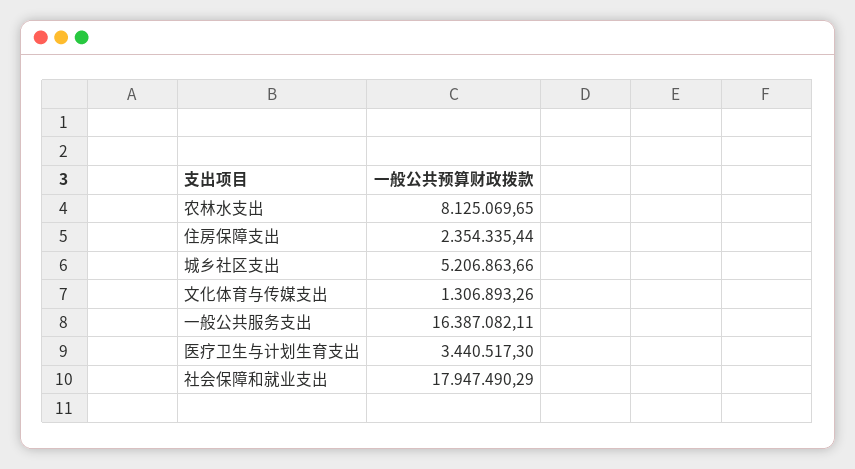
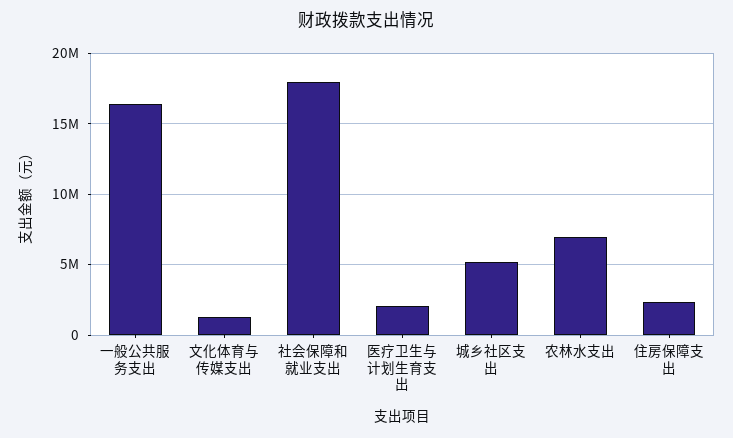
农林水支出: 8125069.65 -> 7000000
医疗卫生与计划生育支出: 3440517.3 -> 2000000

